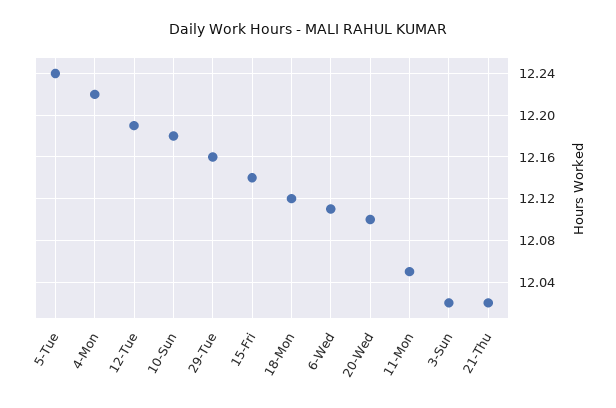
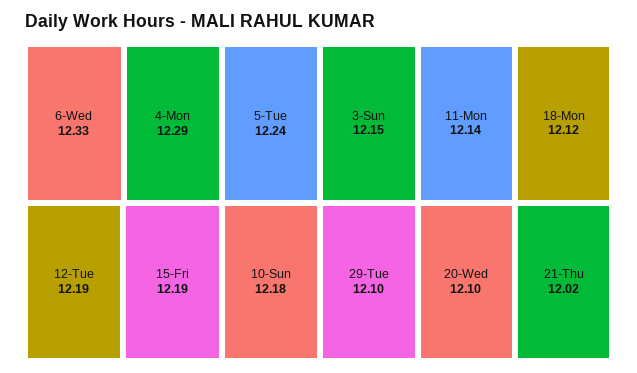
4-Mon: 12.22 -> 12.29
29-Tue: 12.16 -> 12.1
15-Fri: 12.14 -> 12.19
6-Wed: 12.11 -> 12.33
11-Mon: 12.05 -> 12.14
3-Sun: 12.02 -> 12.15

